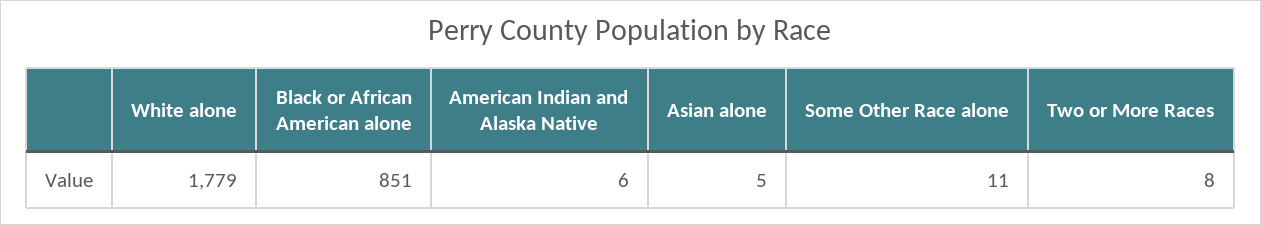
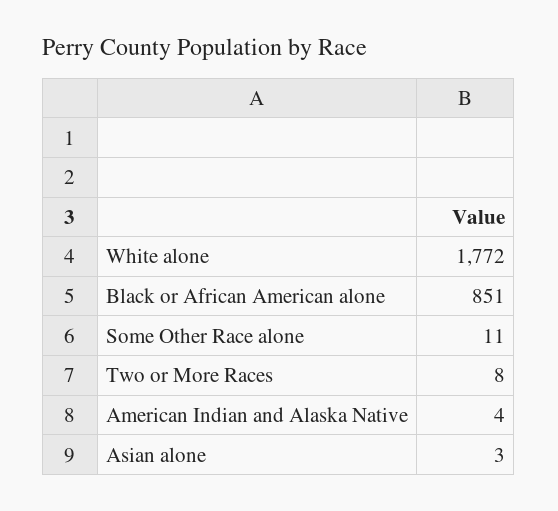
White alone: 1779 -> 1772
American Indian and Alaska Native: 6 -> 4
Asian alone: 5 -> 3

